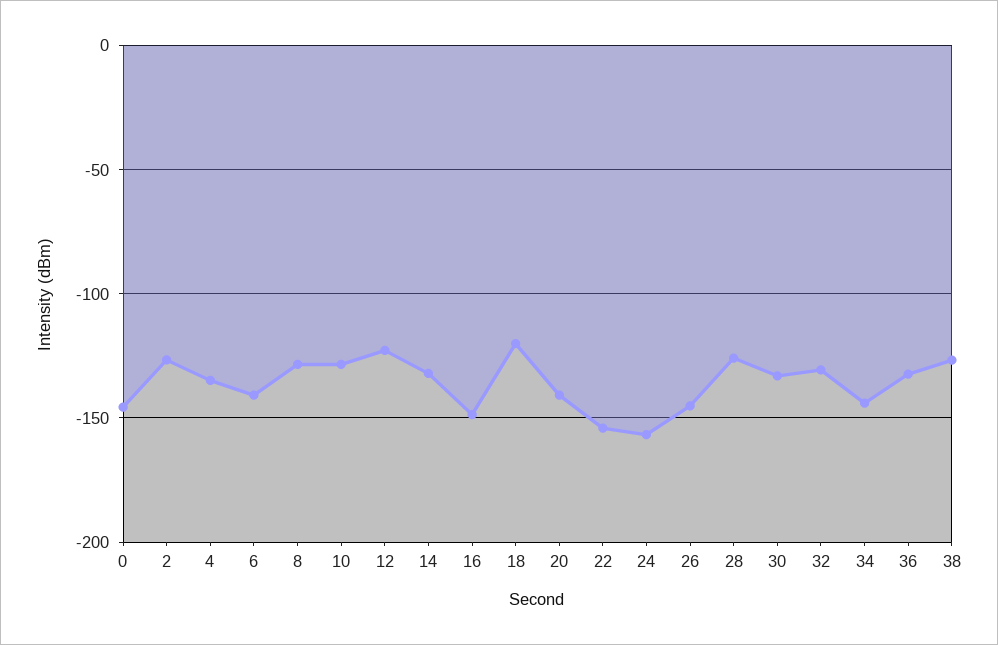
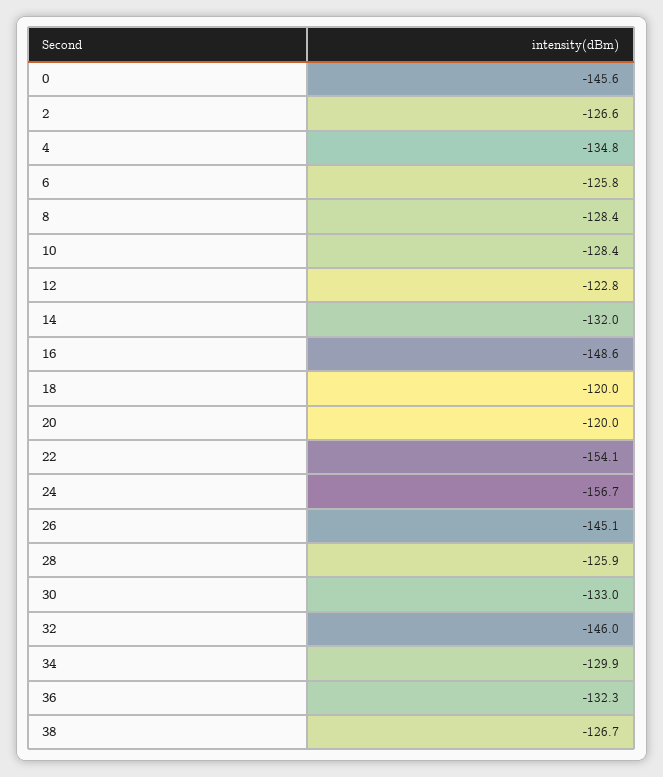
6: -140 -> -125.8
20: -140 -> -120
32: -130 -> -146
34: -145 -> -129.9

